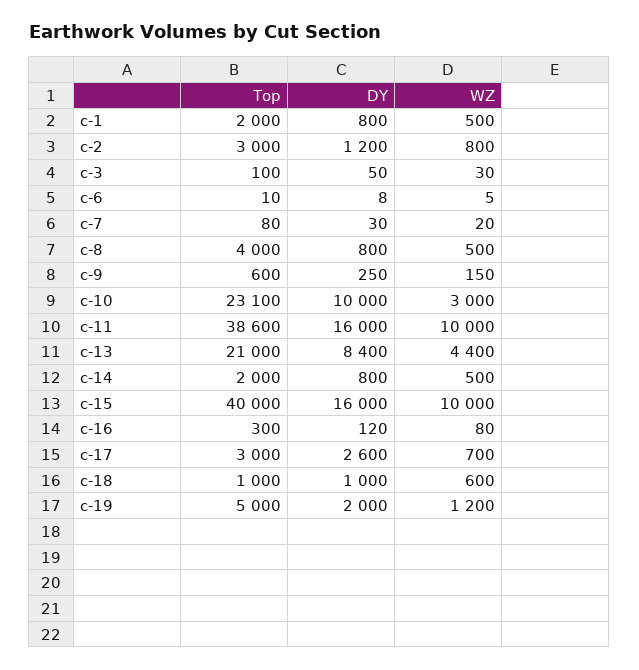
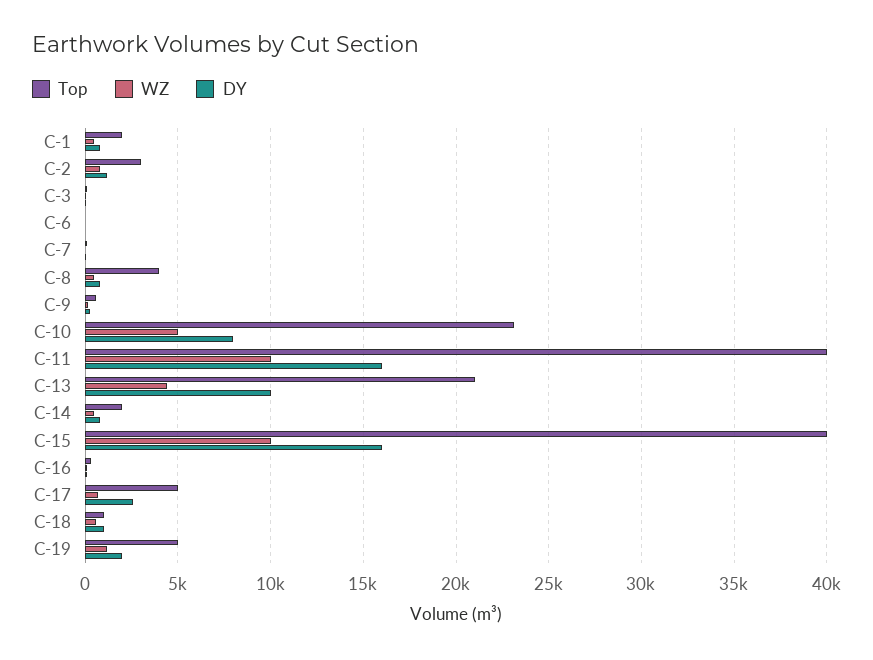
DY, c-10: 10000 -> 8000
WZ, c-10: 3000 -> 5000
Top, c-11: 38600 -> 40000
DY, c-13: 8400 -> 10000
Top, c-17: 3000 -> 5000

